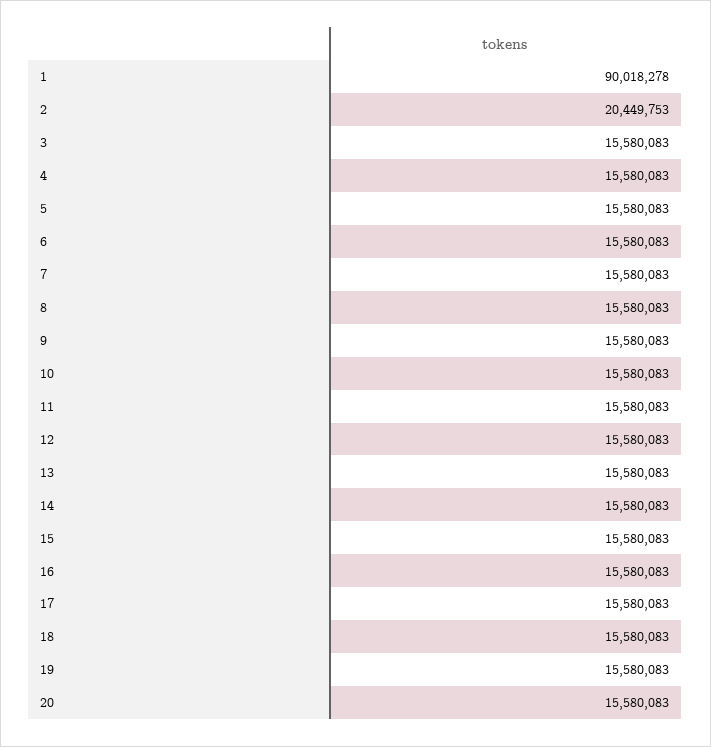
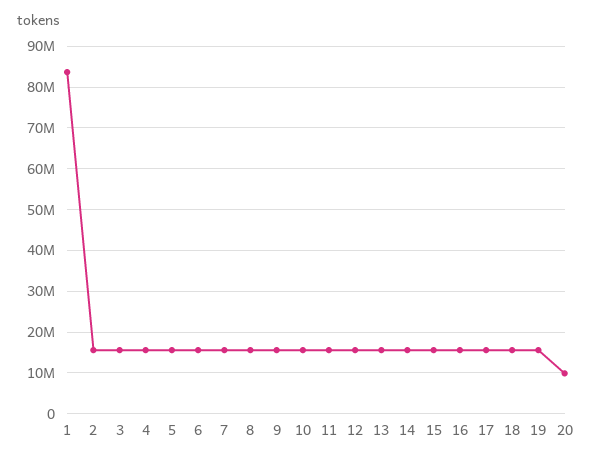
1: 90018278 -> 84000000
2: 20449753 -> 16000000
20: 15580083 -> 10000000

